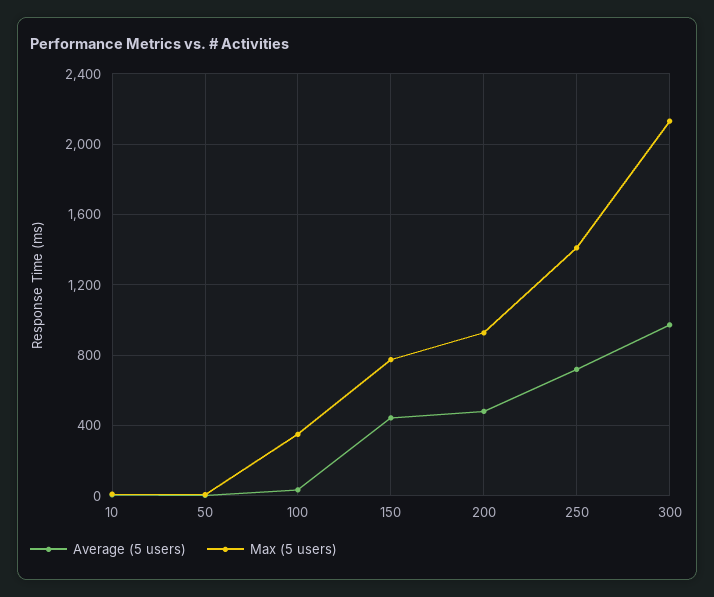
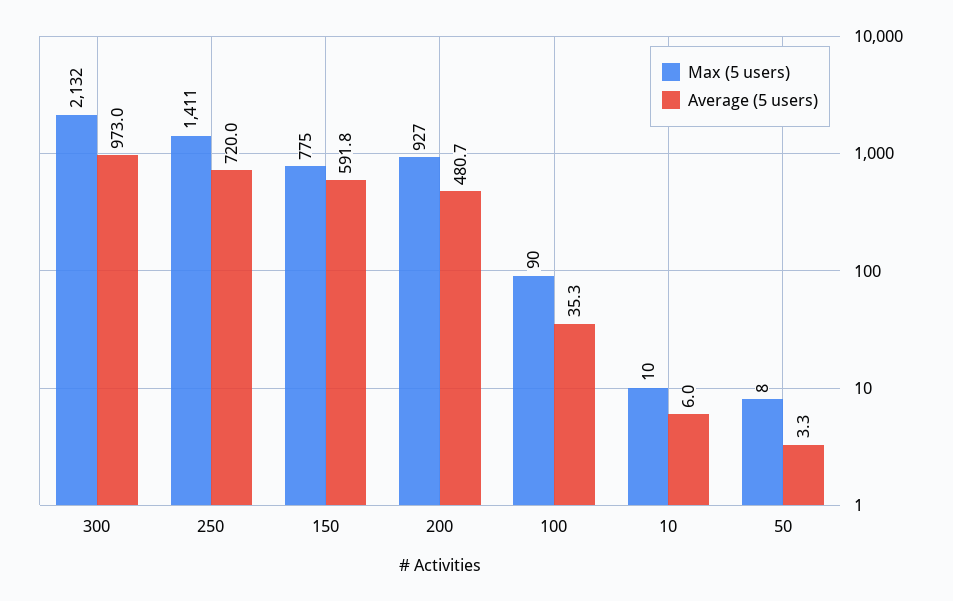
Max (5 users), 100: 350 -> 90
Average (5 users), 150: 450 -> 591.8

